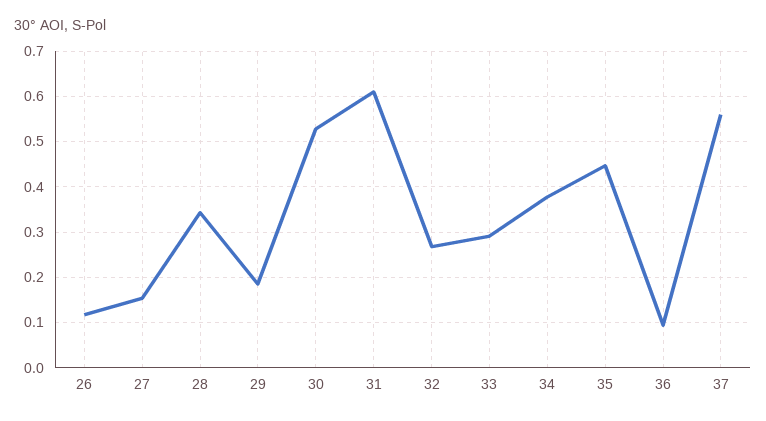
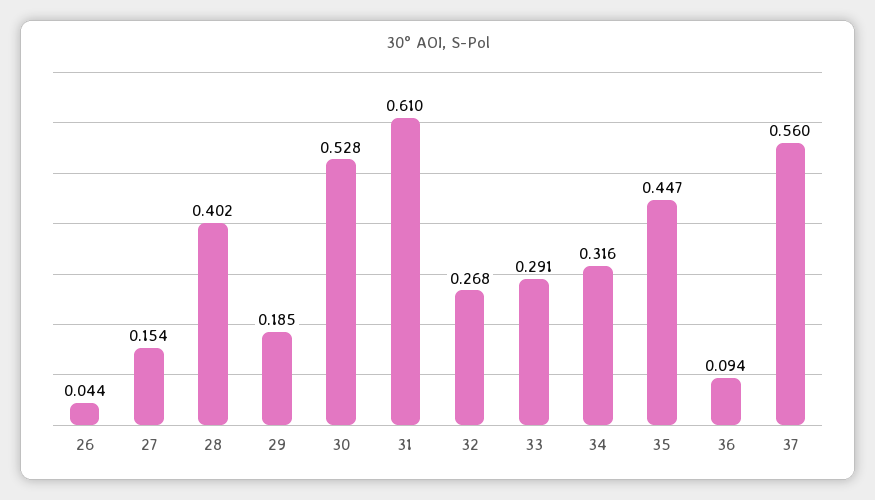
26: 0.12 -> 0.044
28: 0.34 -> 0.402
34: 0.38 -> 0.316

